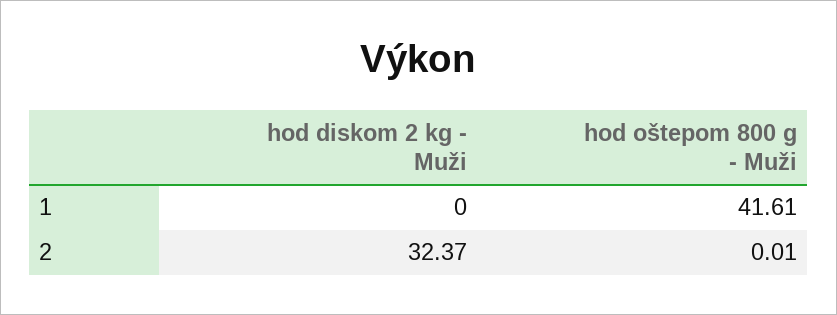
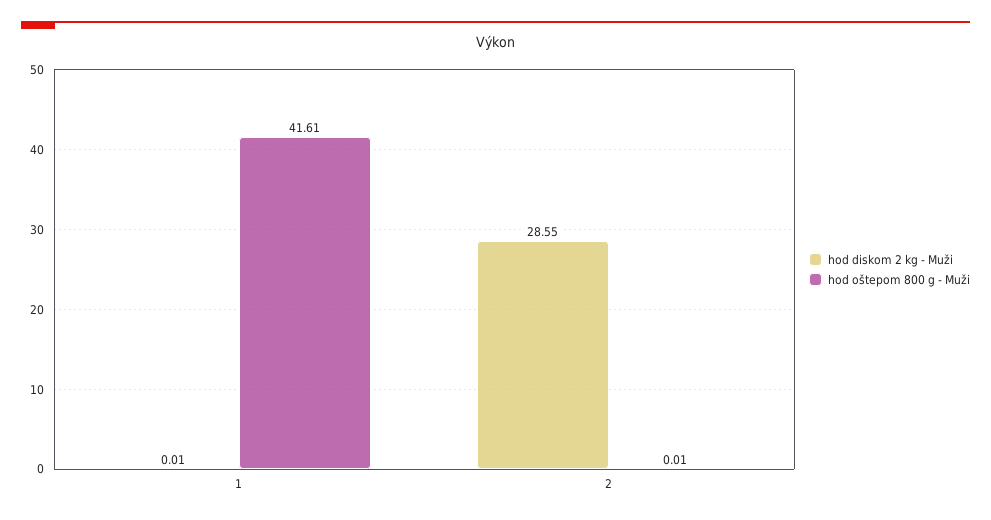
hod diskom 2 kg - Muži, 1: 0 -> 0.01
hod diskom 2 kg - Muži, 2: 32.37 -> 28.55

